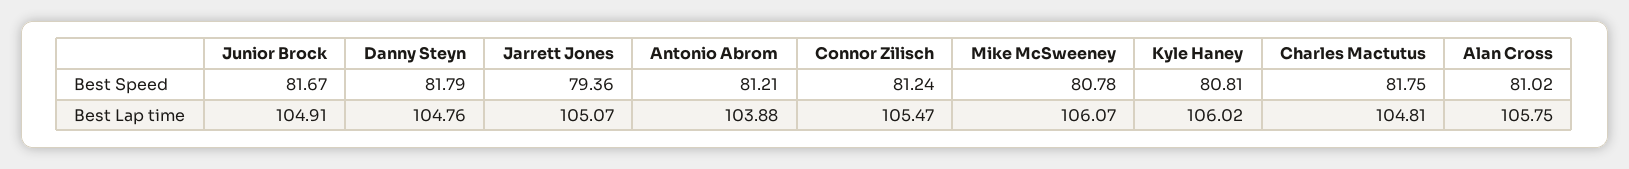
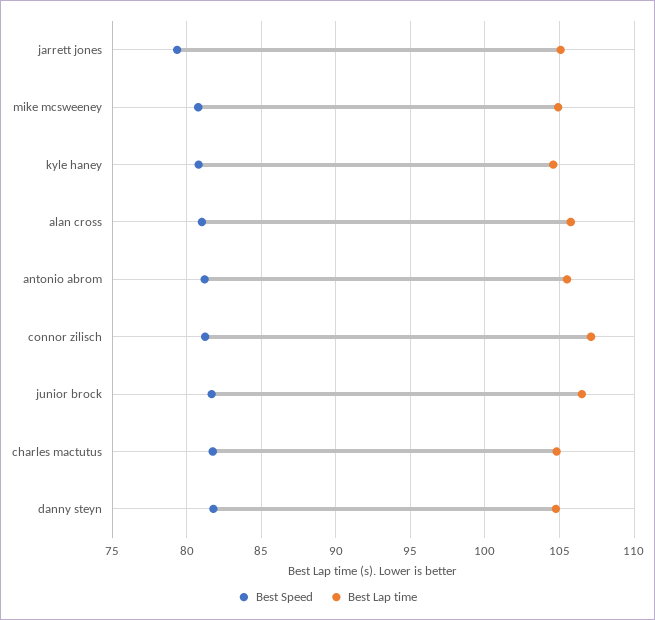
Best Lap time, Junior Brock: 104.91 -> 106.5
Best Lap time, Antonio Abrom: 103.88 -> 105.5
Best Lap time, Connor Zilisch: 105.47 -> 107
Best Lap time, Mike McSweeney: 106.07 -> 105
Best Lap time, Kyle Haney: 106.02 -> 104.5

